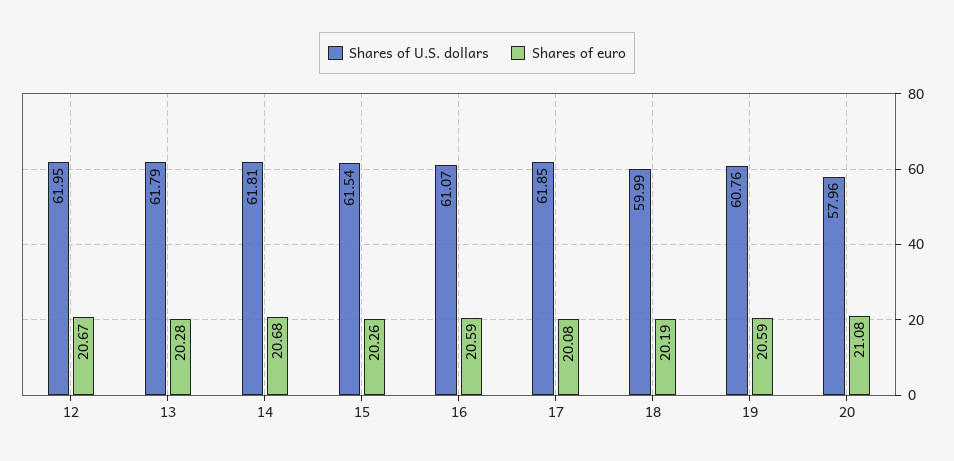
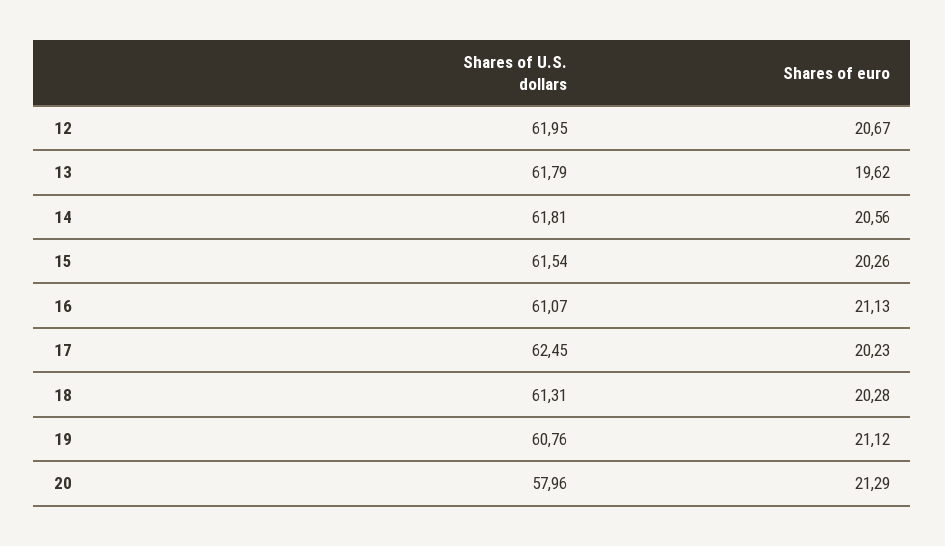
Shares of euro, 13: 20.28 -> 19.62
Shares of euro, 14: 20.68 -> 20.56
Shares of euro, 16: 20.59 -> 21.13
Shares of U.S. dollars, 17: 61.85 -> 62.45
Shares of euro, 17: 20.08 -> 20.23
Shares of U.S. dollars, 18: 59.99 -> 61.31
Shares of euro, 18: 20.19 -> 20.28
Shares of euro, 19: 20.59 -> 21.12
Shares of euro, 20: 21.08 -> 21.29

